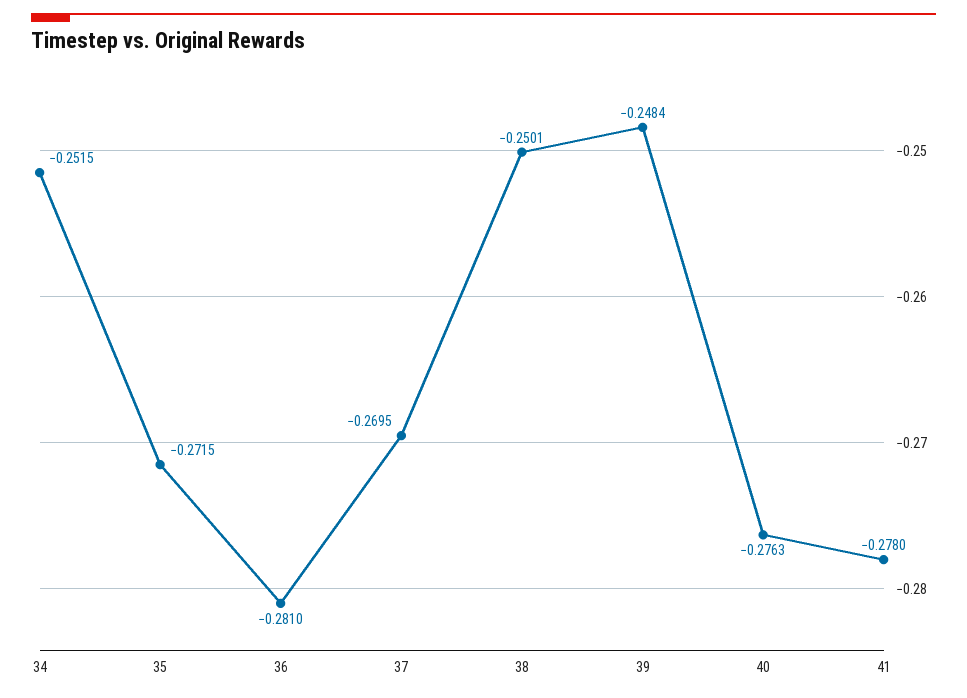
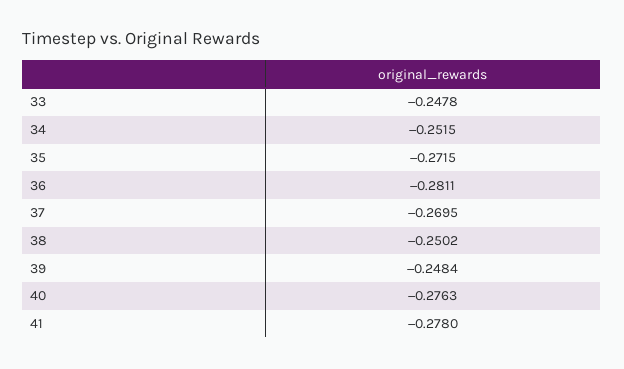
36: -0.281 -> -0.2811
38: -0.2501 -> -0.2502
33: none -> -0.2478

